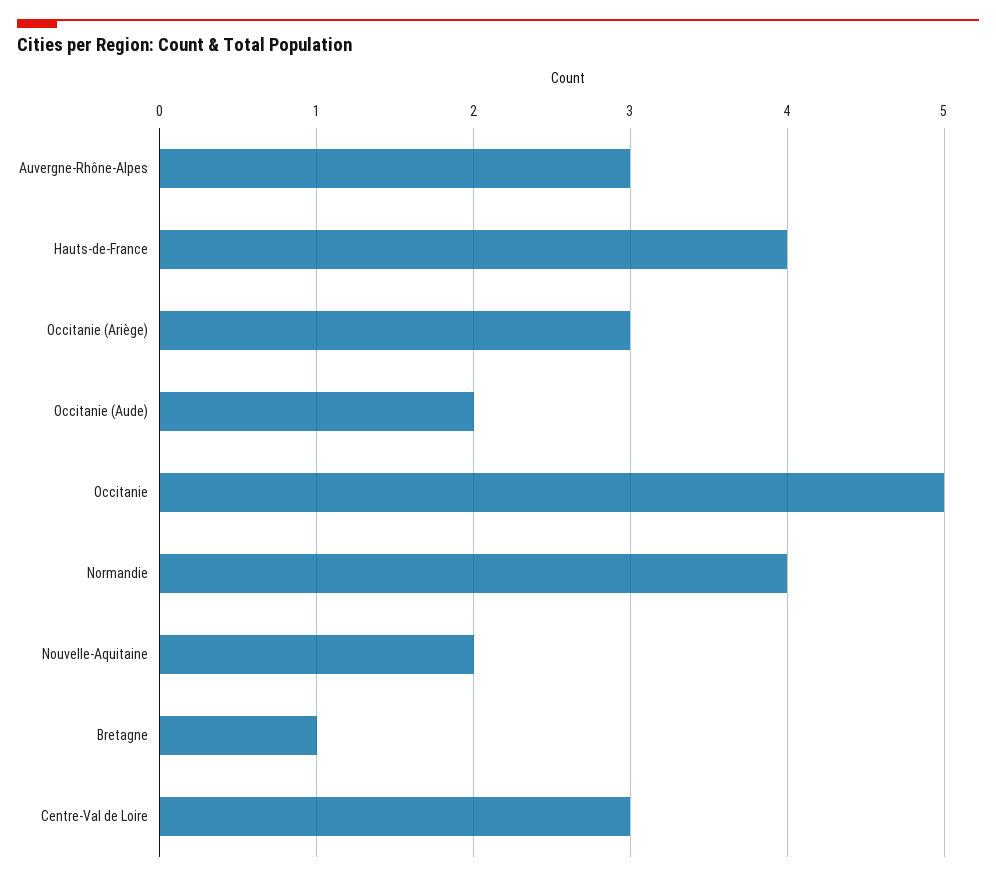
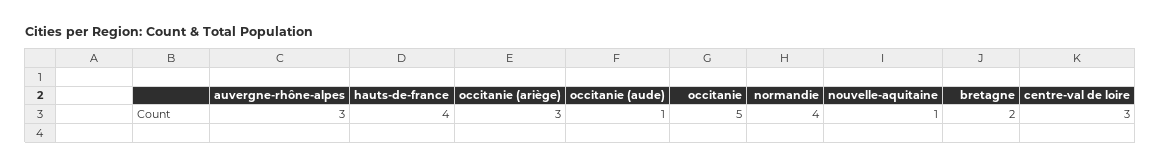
Occitanie (Aude): 2 -> 1
Nouvelle-Aquitaine: 2 -> 1
Bretagne: 1 -> 2

